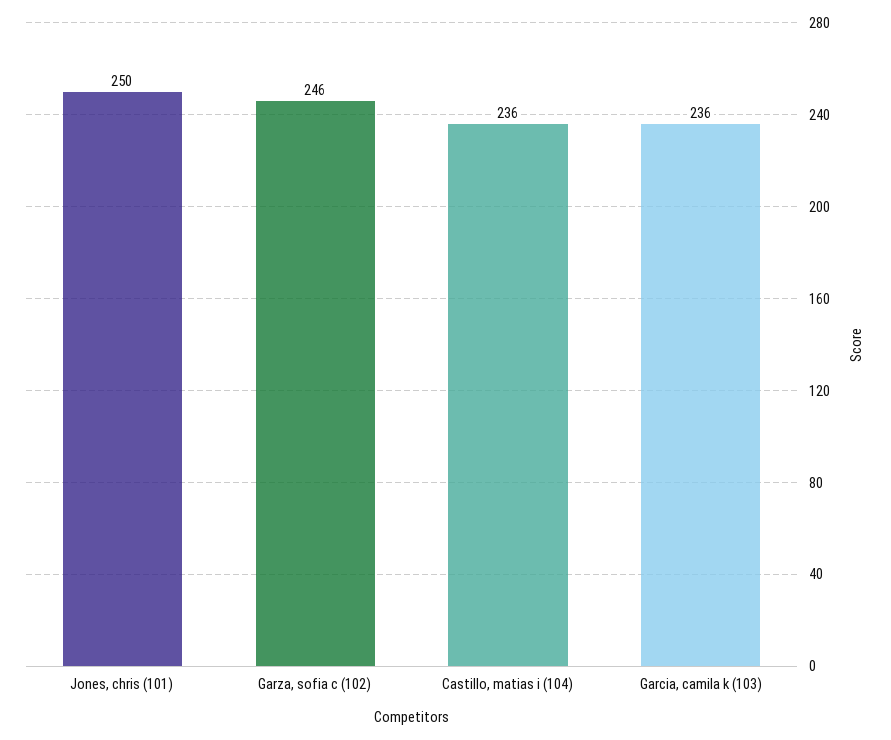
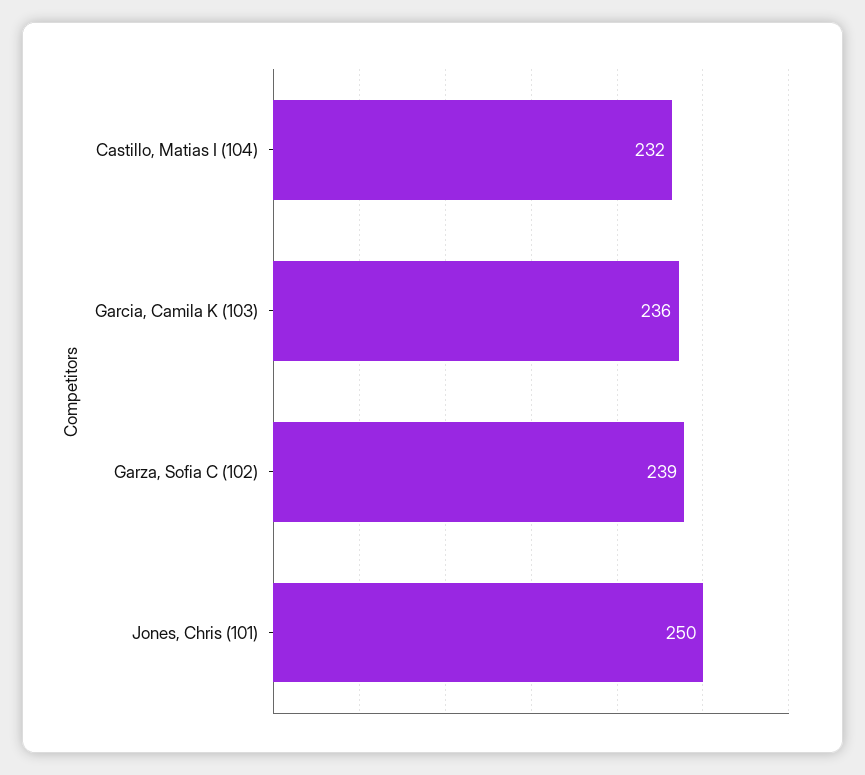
Garza, sofia c (102): 246 -> 239
Castillo, matias i (104): 236 -> 232

